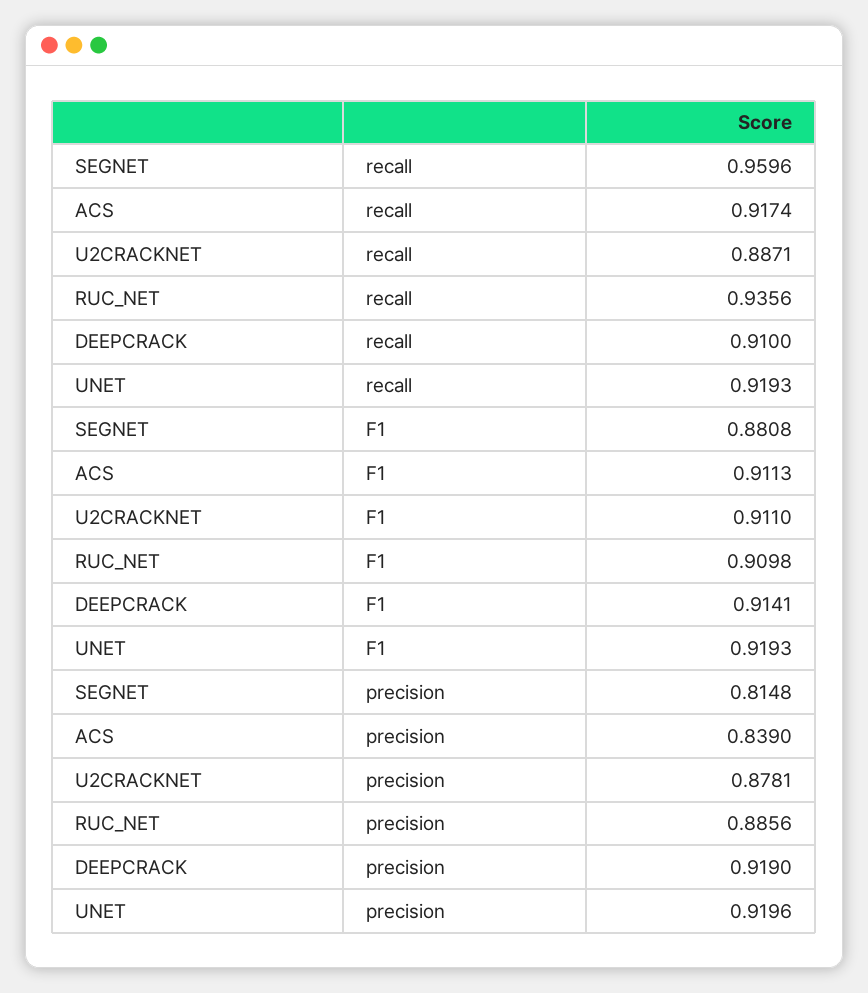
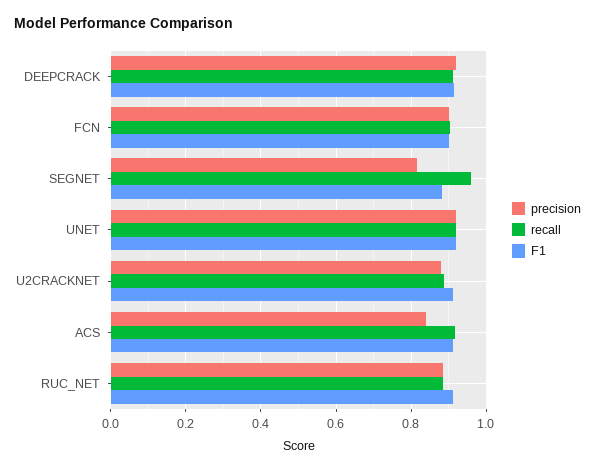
recall, RUC_NET: 0.9356 -> 0.88
precision, FCN: none -> 0.9
recall, FCN: none -> 0.9
F1, FCN: none -> 0.9

